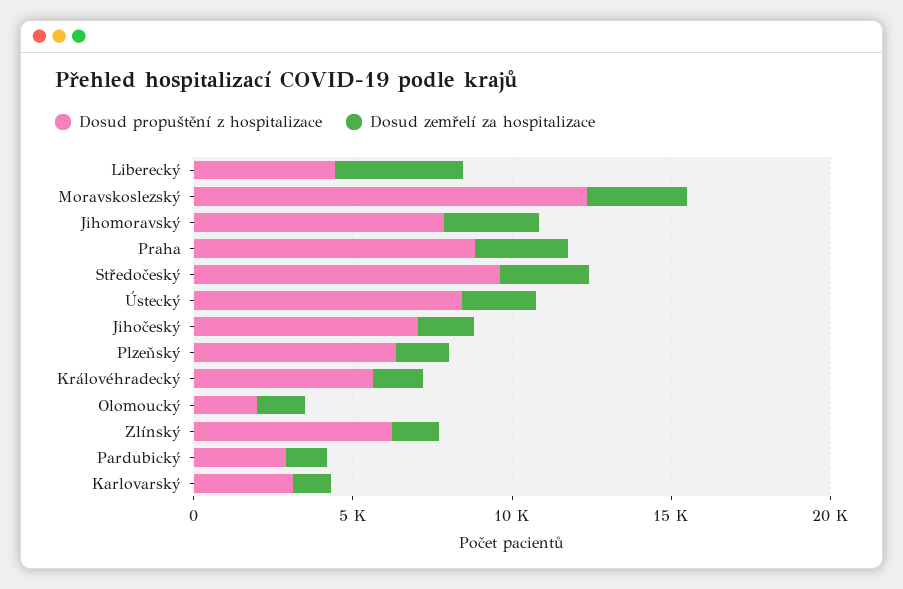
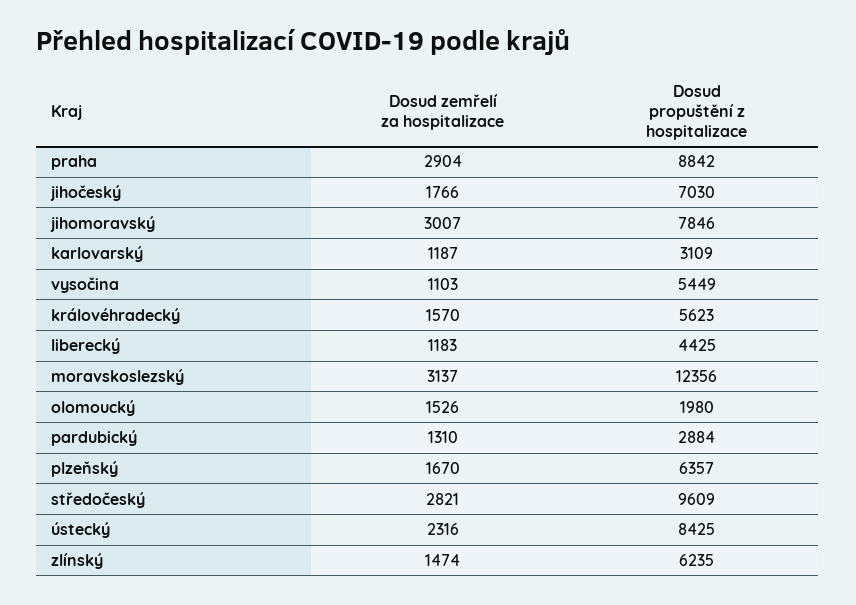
Dosud zemřelí za hospitalizace, Liberecký: 4000 -> 1183
Dosud zemřelí za hospitalizace, vysočina: none -> 1103
Dosud propuštění z hospitalizace, vysočina: none -> 5449

